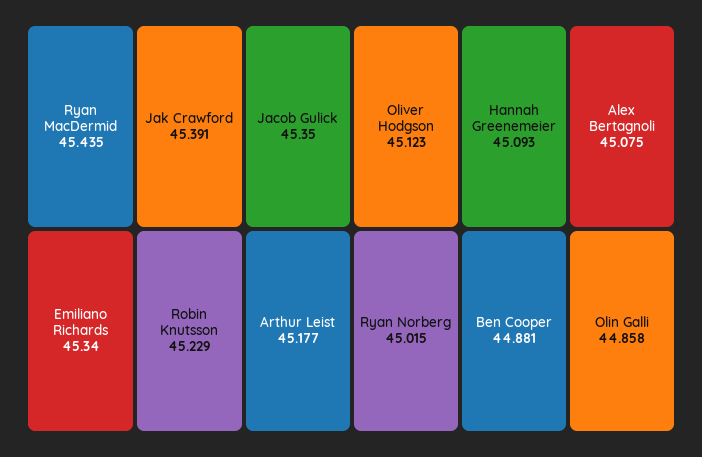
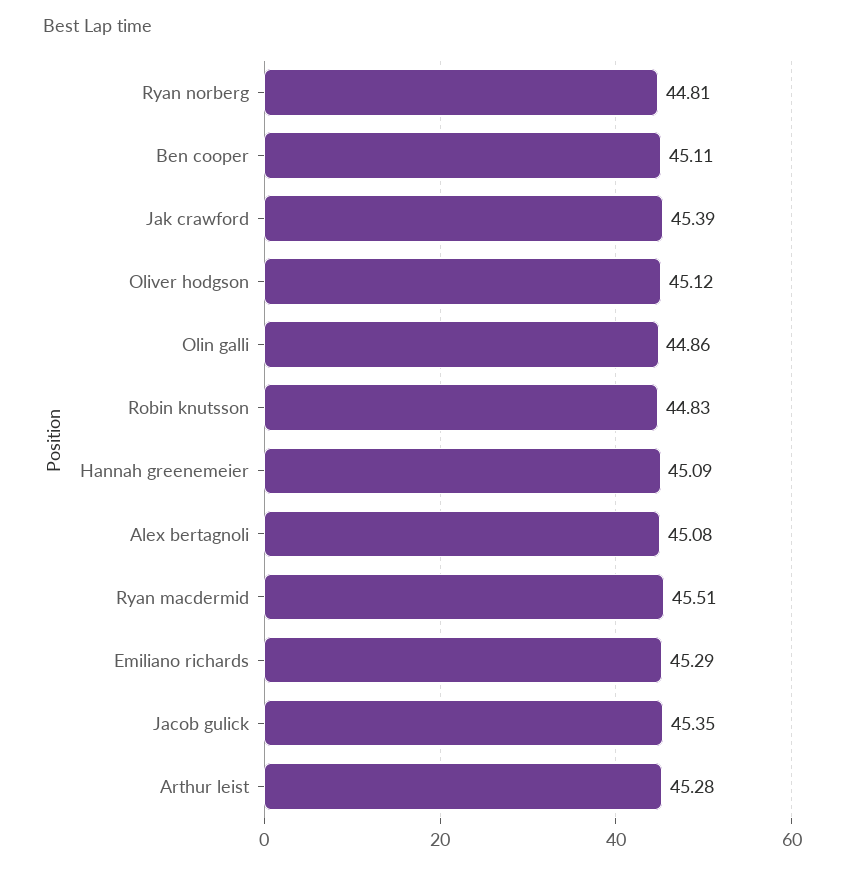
Ryan MacDermid: 45.435 -> 45.51
Emiliano Richards: 45.34 -> 45.29
Robin Knutsson: 45.229 -> 44.83
Arthur Leist: 45.177 -> 45.28
Ryan Norberg: 45.015 -> 44.81
Ben Cooper: 44.881 -> 45.11

